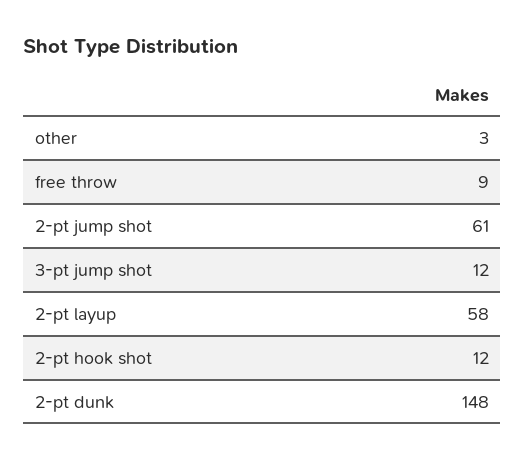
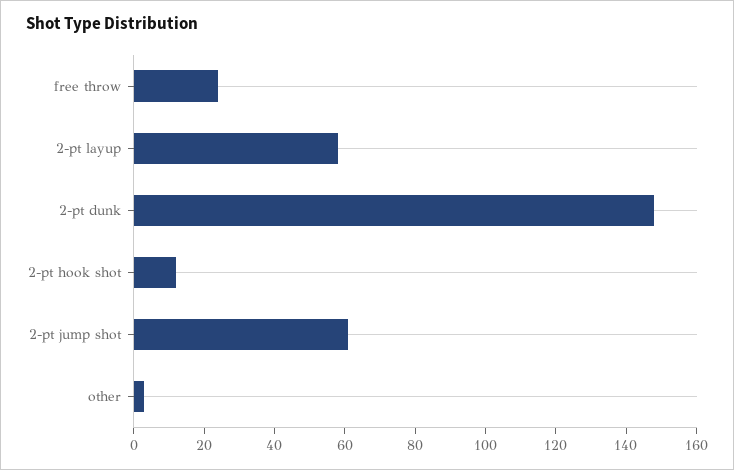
free throw: 9 -> 25
3-pt jump shot: 12 -> none

